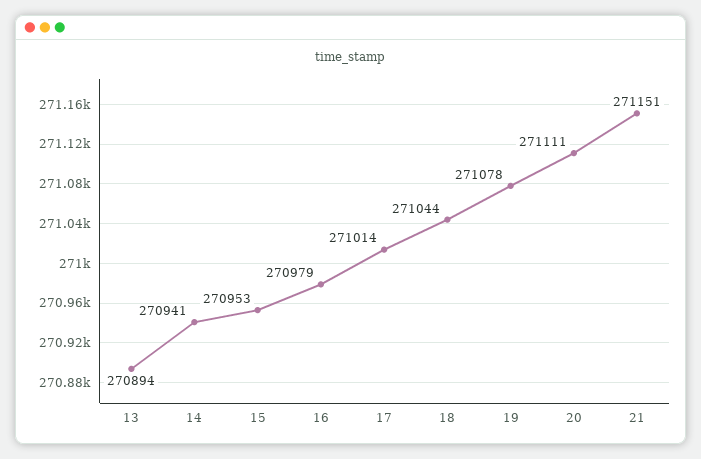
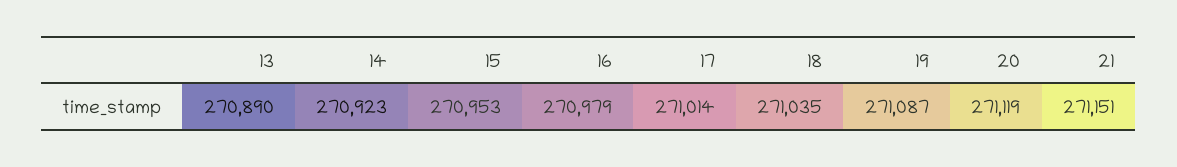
13: 270894 -> 270890
14: 270941 -> 270923
18: 271044 -> 271035
19: 271078 -> 271087
20: 271111 -> 271119

